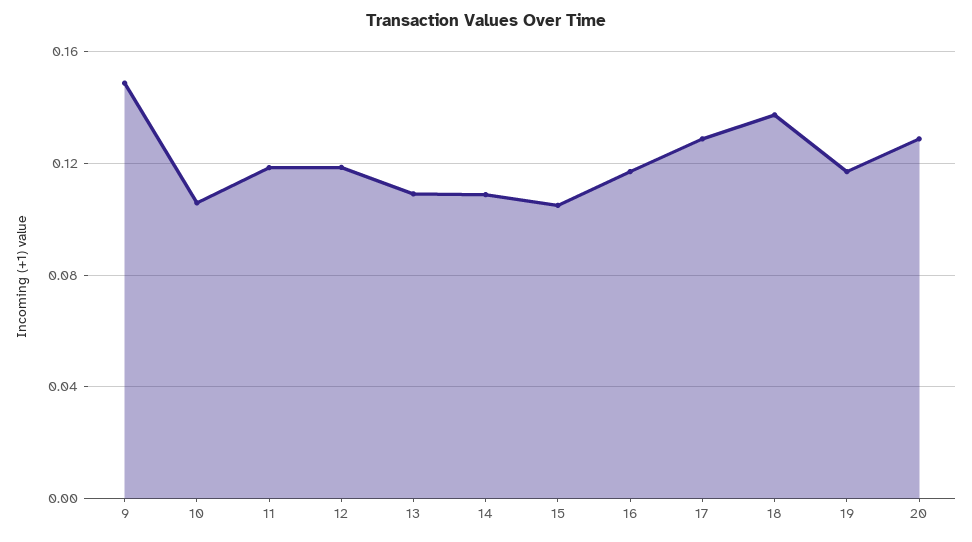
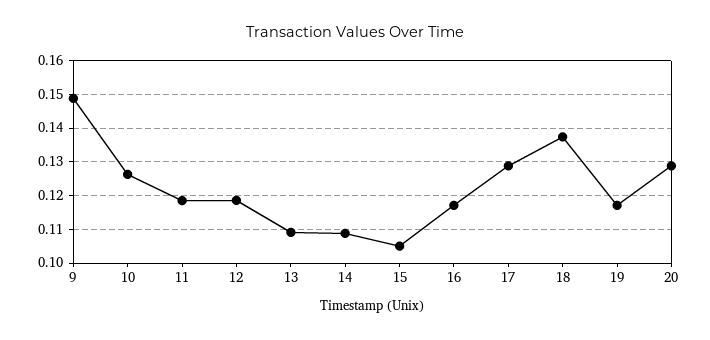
10: 0.105 -> 0.126

